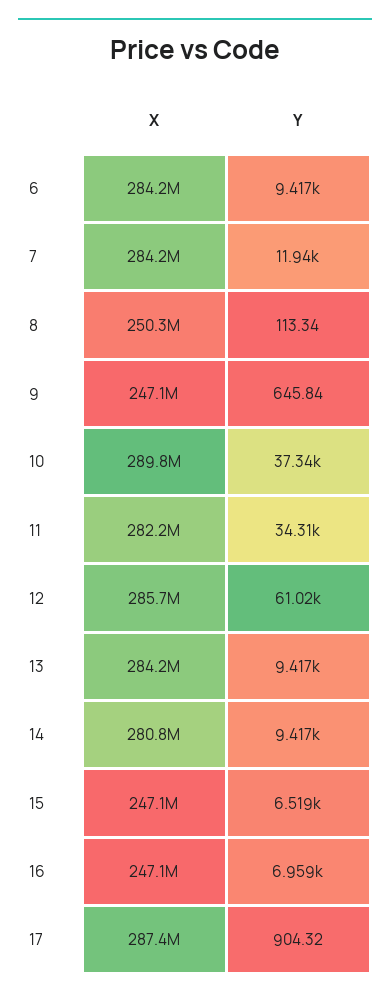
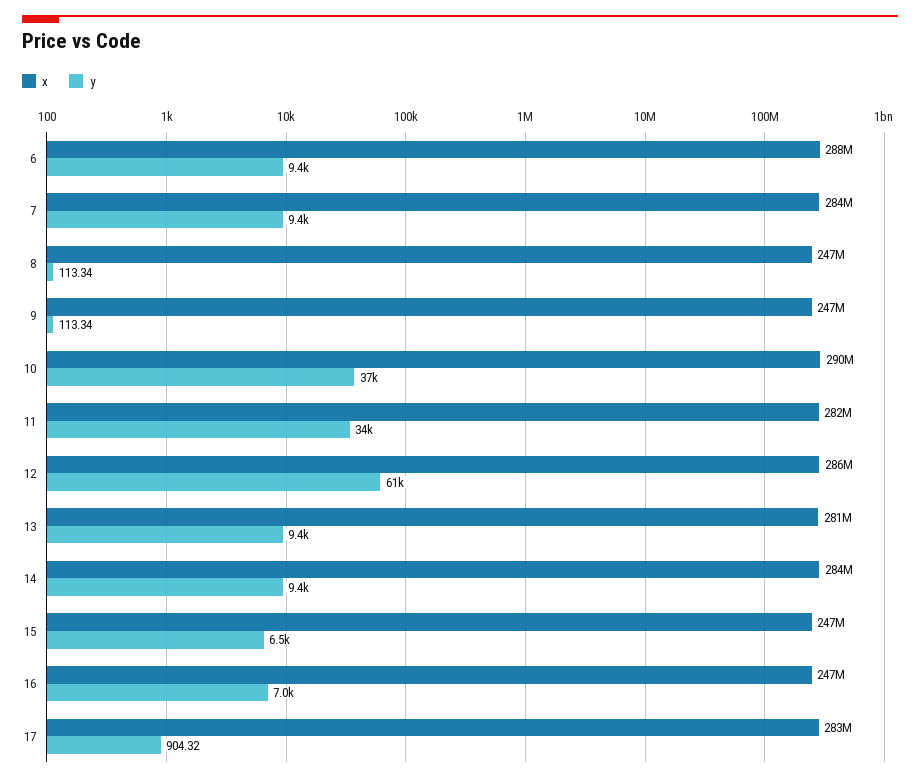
X, 6: 284200000 -> 288000000
Y, 7: 11940 -> 9400
X, 8: 250300000 -> 247000000
Y, 9: 645.84 -> 113.34
X, 13: 284200000 -> 281000000
X, 14: 280800000 -> 284000000
X, 17: 287400000 -> 283000000

